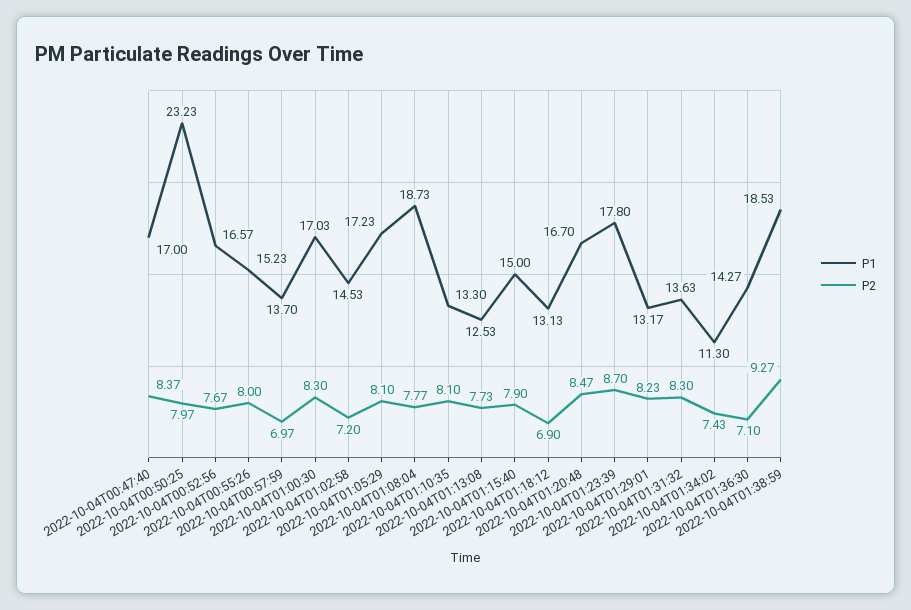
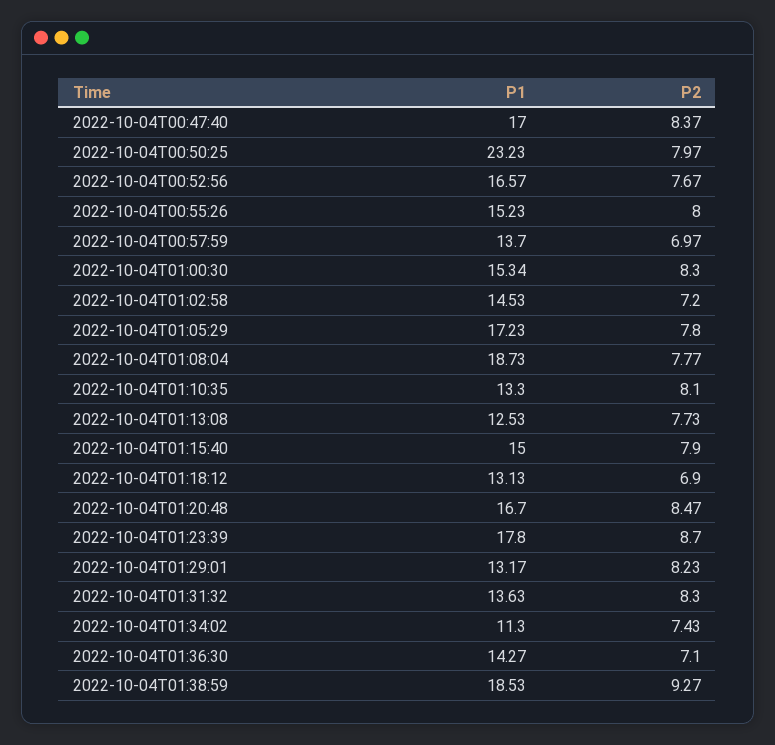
P1, 2022-10-04T01:00:30: 17.03 -> 15.34
P2, 2022-10-04T01:05:29: 8.1 -> 7.8

